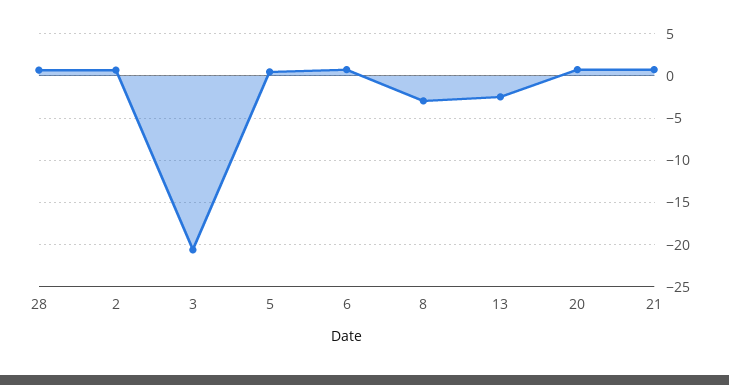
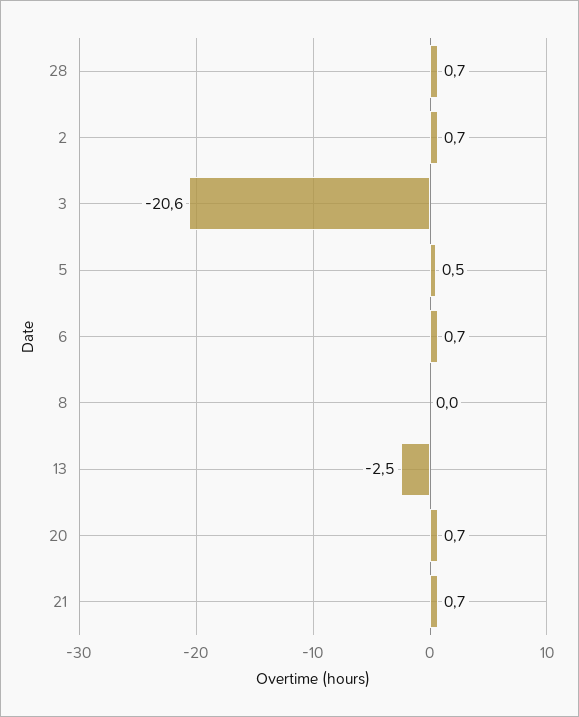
8: -3 -> 0

